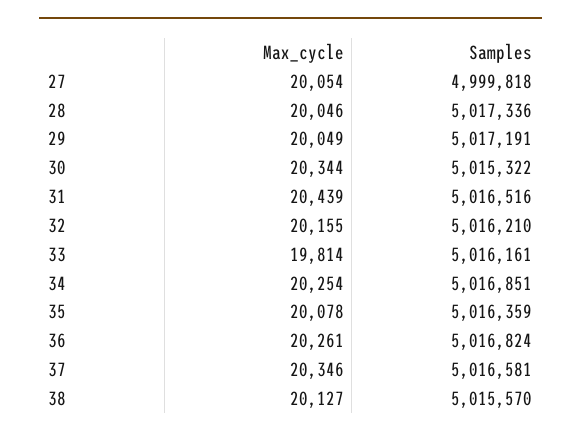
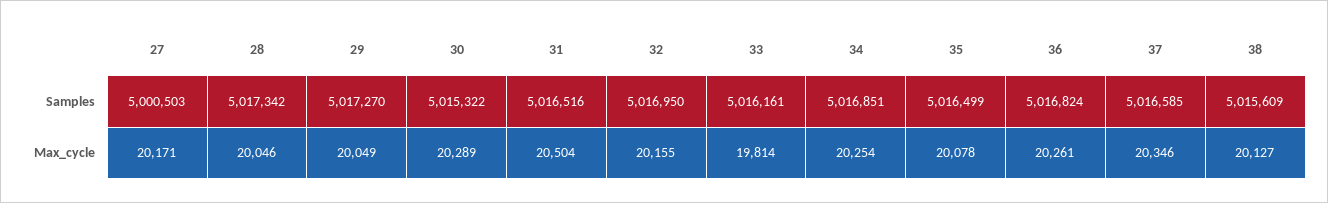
Max_cycle, 27: 20054 -> 20171
Samples, 27: 4999818 -> 5000503
Samples, 28: 5017336 -> 5017342
Samples, 29: 5017191 -> 5017270
Max_cycle, 30: 20344 -> 20289
Max_cycle, 31: 20439 -> 20504
Samples, 32: 5016210 -> 5016950
Samples, 35: 5016359 -> 5016499
Samples, 37: 5016581 -> 5016585
Samples, 38: 5015570 -> 5015609

